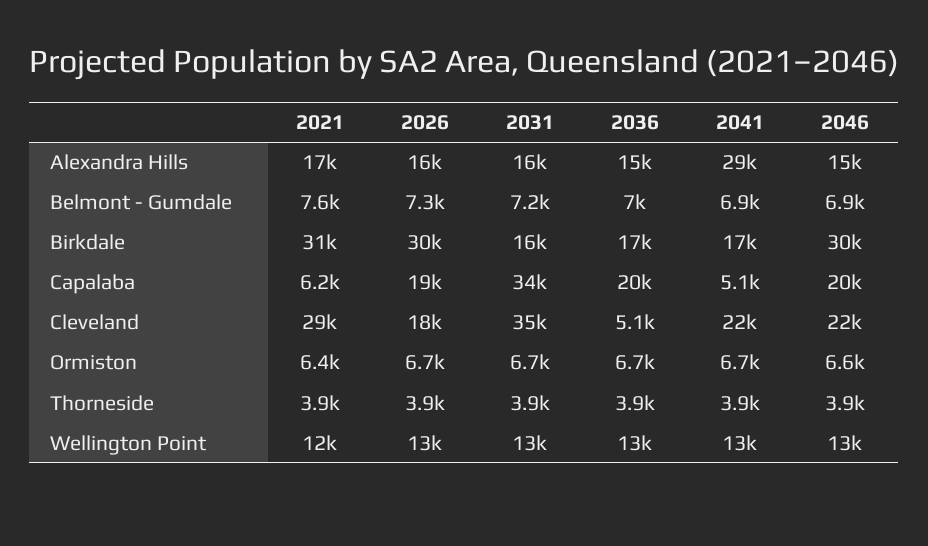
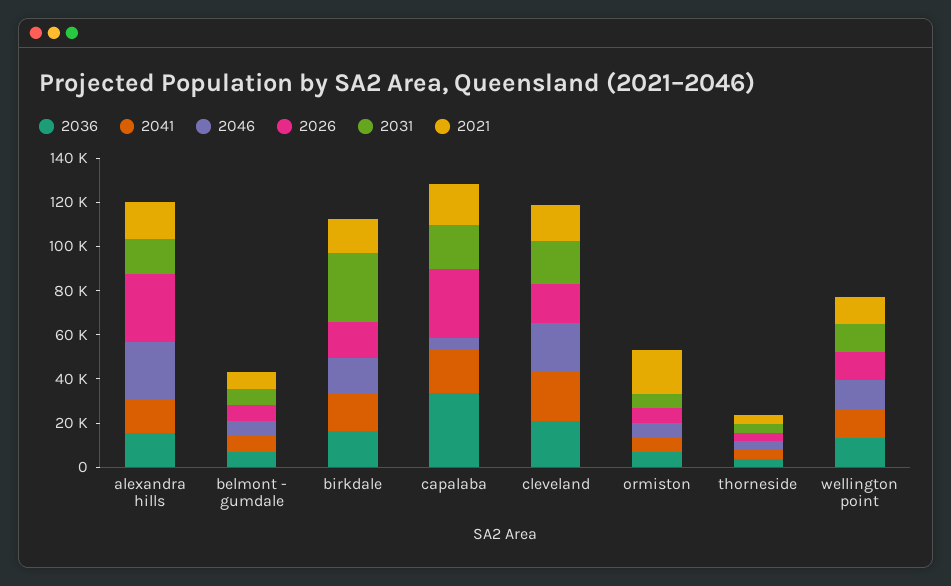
2026, Alexandra Hills: 16000 -> 30000
2041, Alexandra Hills: 29000 -> 15000
2046, Alexandra Hills: 15000 -> 25000
2021, Birkdale: 31000 -> 15000
2026, Birkdale: 30000 -> 15000
2031, Birkdale: 16000 -> 30000
2046, Birkdale: 30000 -> 15000
2021, Capalaba: 6200 -> 20000
2026, Capalaba: 19000 -> 30000
2031, Capalaba: 34000 -> 20000
2036, Capalaba: 20000 -> 35000
2041, Capalaba: 5100 -> 20000
2046, Capalaba: 20000 -> 5000
2021, Cleveland: 29000 -> 15000
2031, Cleveland: 35000 -> 20000
2036, Cleveland: 5100 -> 20000
2021, Ormiston: 6400 -> 20000

